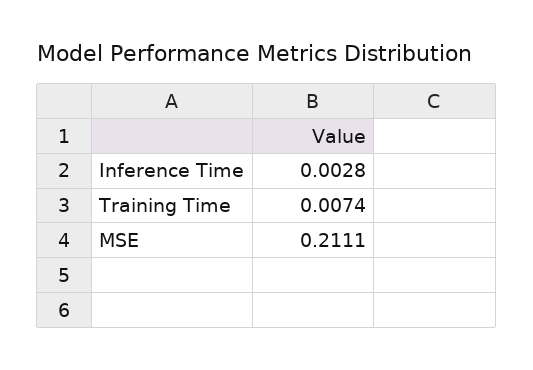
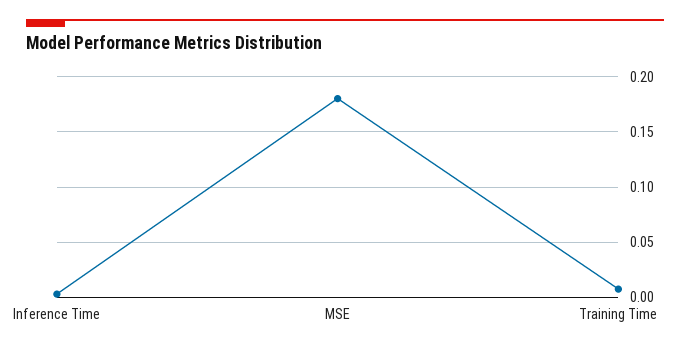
MSE: 0.2111 -> 0.18

